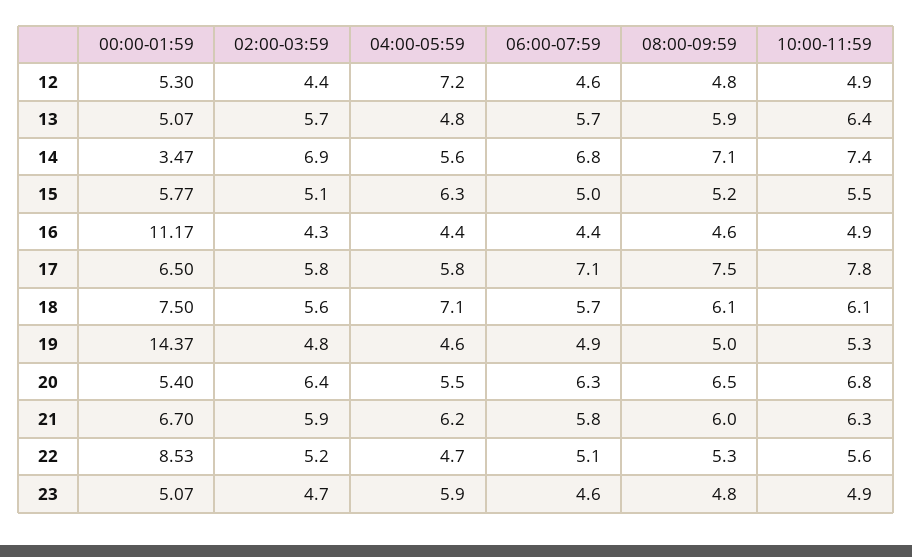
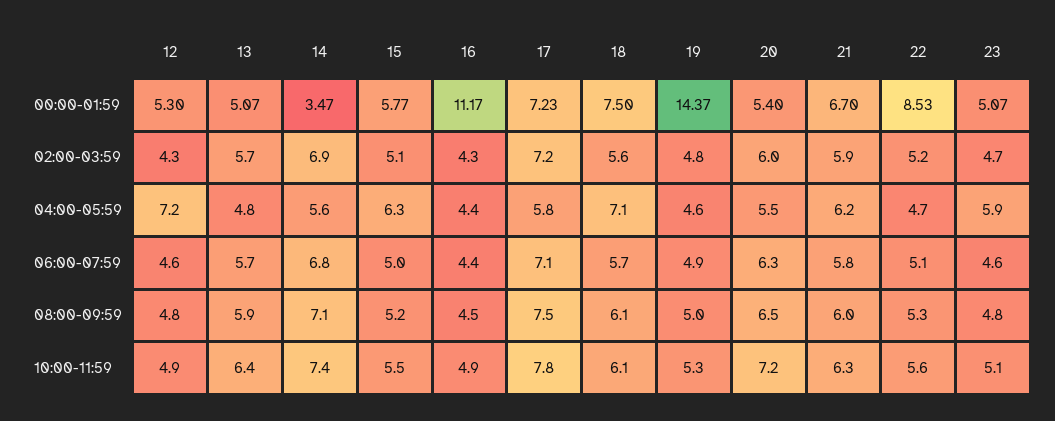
02:00-03:59, 12: 4.4 -> 4.3
08:00-09:59, 16: 4.6 -> 4.5
00:00-01:59, 17: 6.5 -> 7.23
02:00-03:59, 17: 5.8 -> 7.2
02:00-03:59, 20: 6.4 -> 6
10:00-11:59, 20: 6.8 -> 7.2
10:00-11:59, 23: 4.9 -> 5.1

